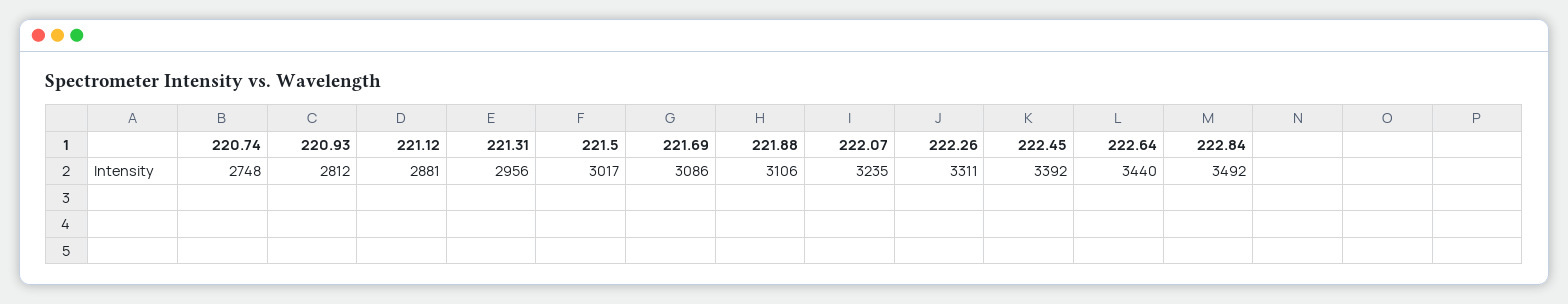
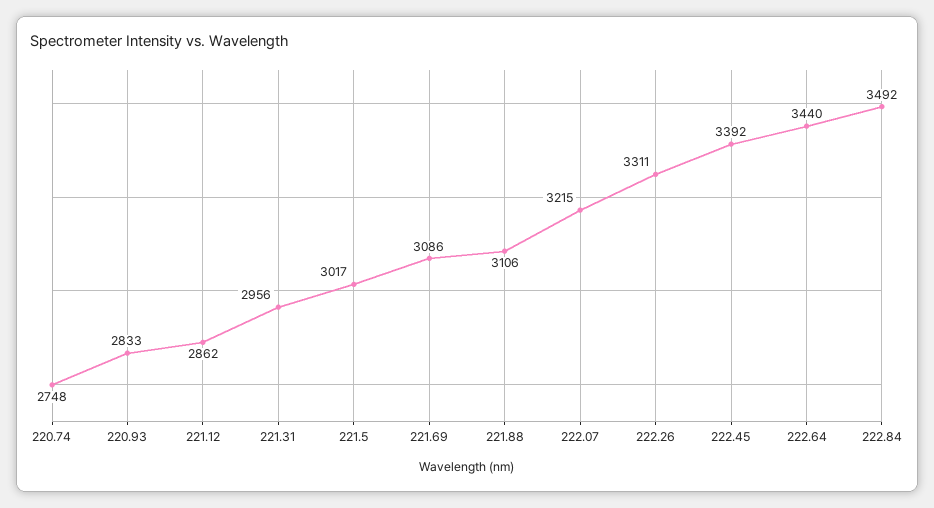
220.93: 2812 -> 2833
221.12: 2881 -> 2862
222.07: 3235 -> 3215

